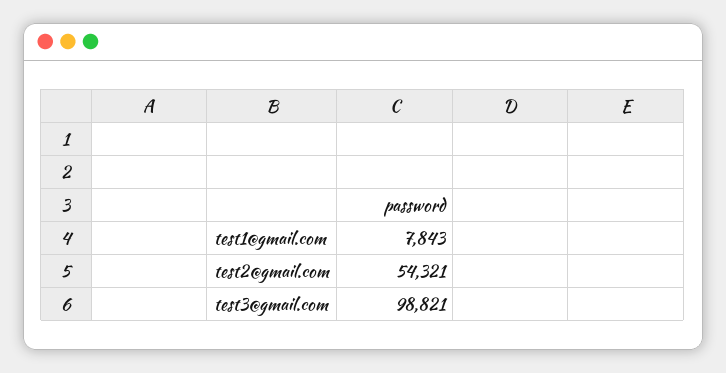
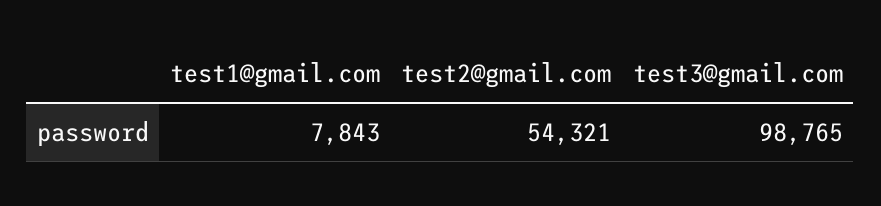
test3@gmail.com: 98821 -> 98765

